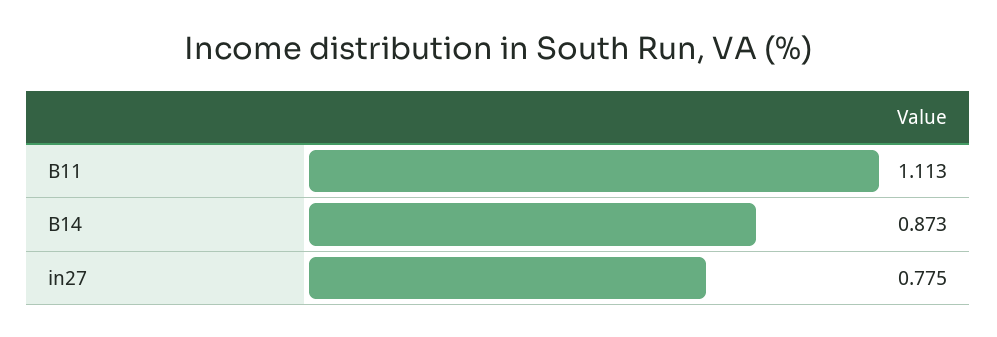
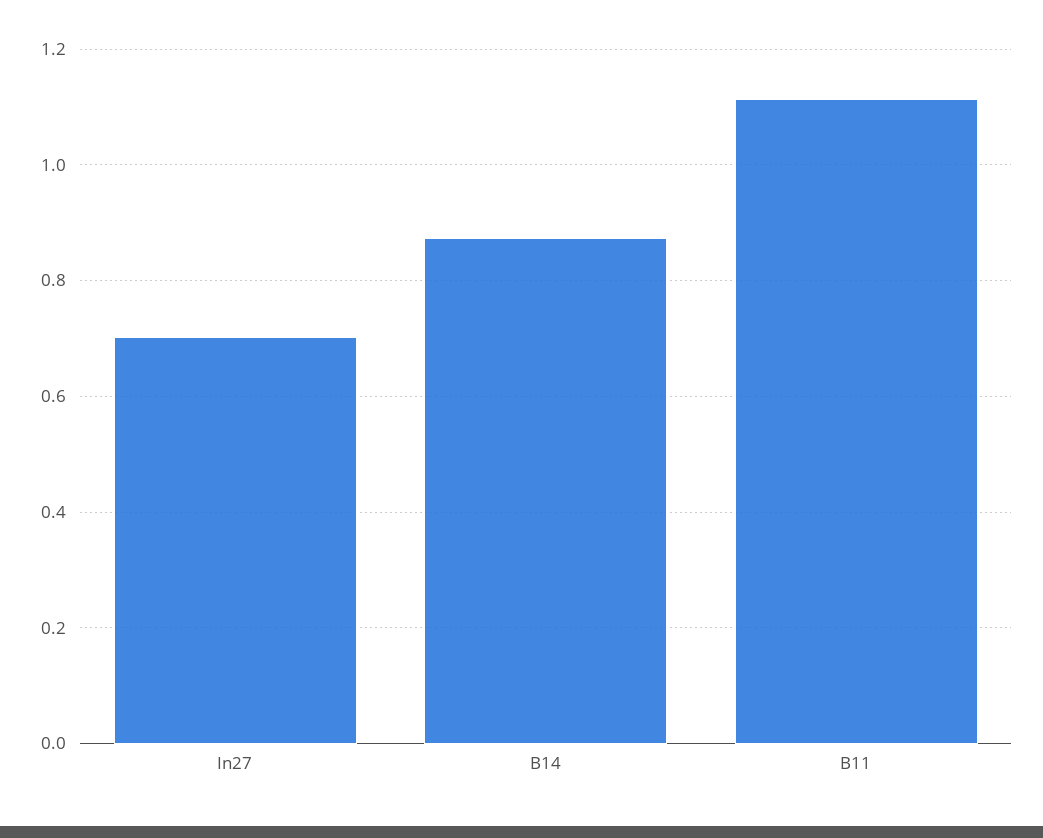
in27: 0.775 -> 0.7

